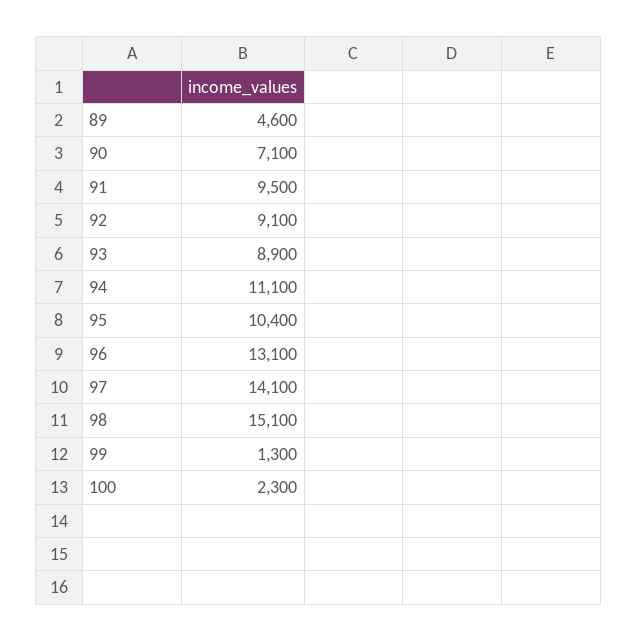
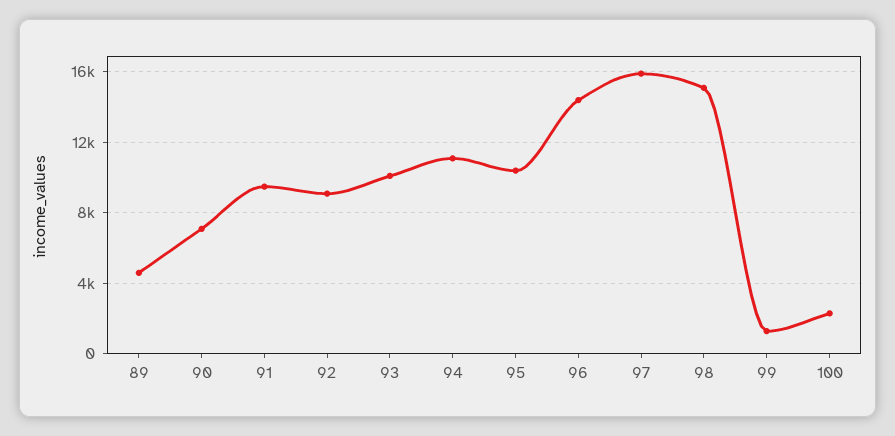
93: 8900 -> 10000
96: 13100 -> 14500
97: 14100 -> 16000

